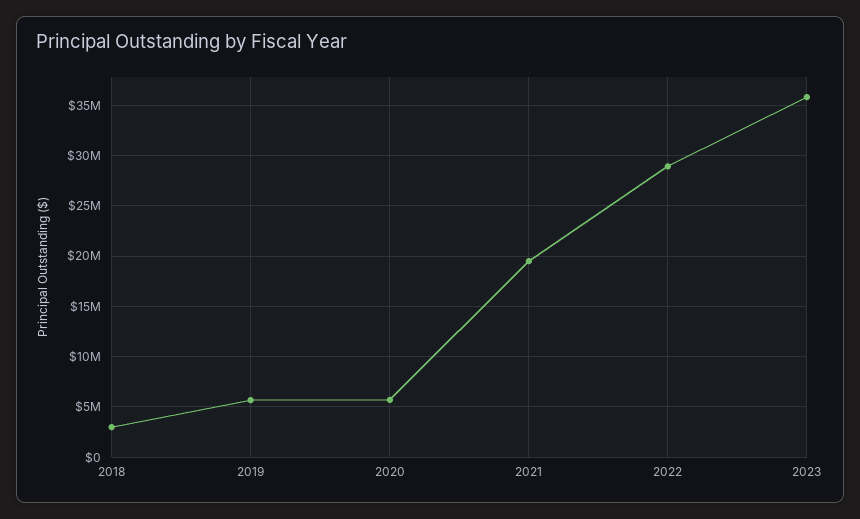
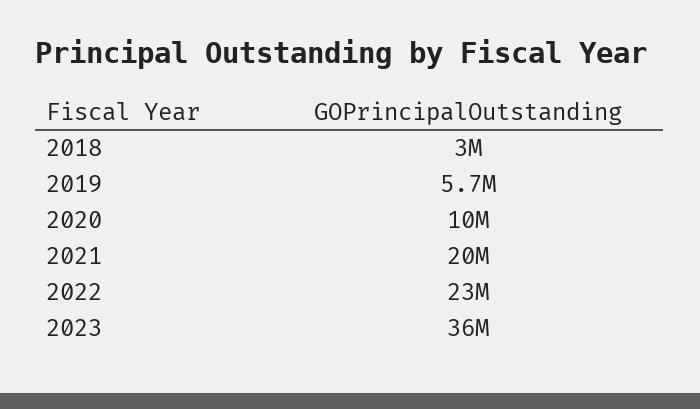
2020: 6000000 -> 10000000
2022: 29000000 -> 23000000

